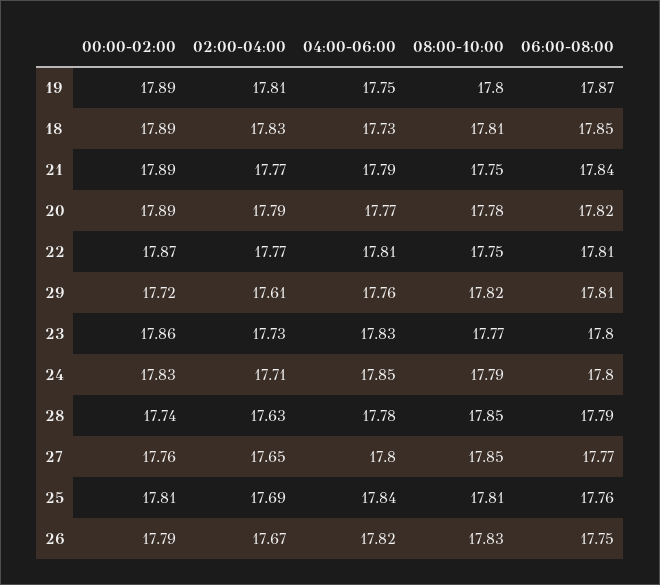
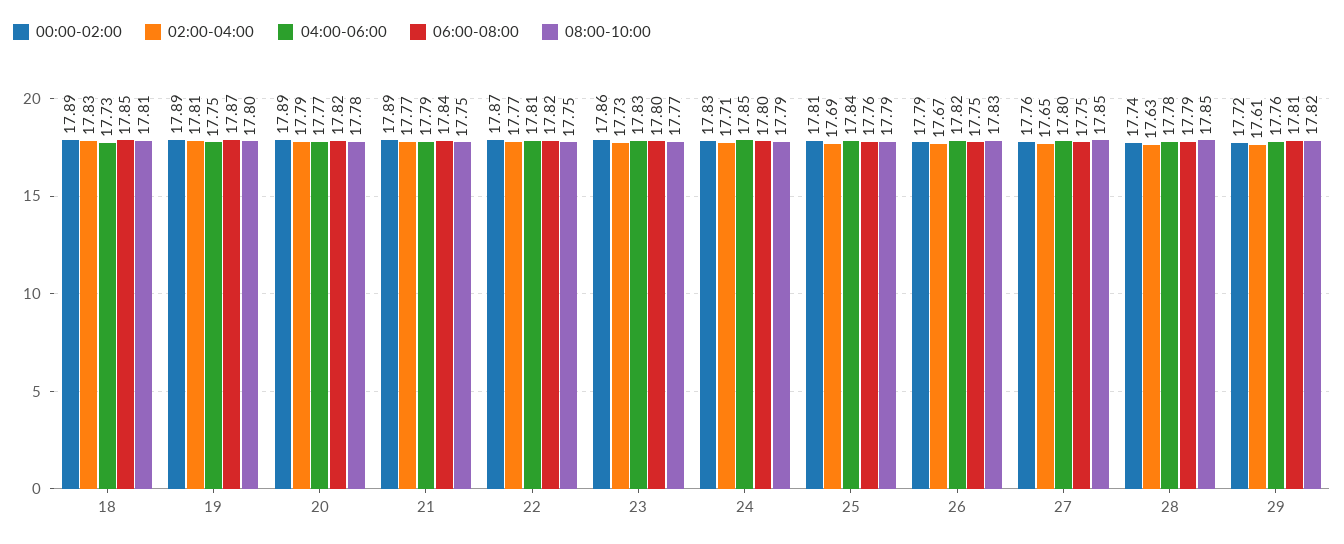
06:00-08:00, 22: 17.81 -> 17.82
06:00-08:00, 27: 17.77 -> 17.75
08:00-10:00, 25: 17.81 -> 17.79

